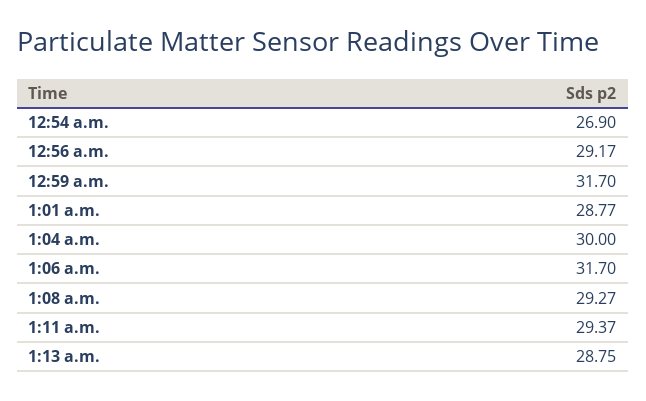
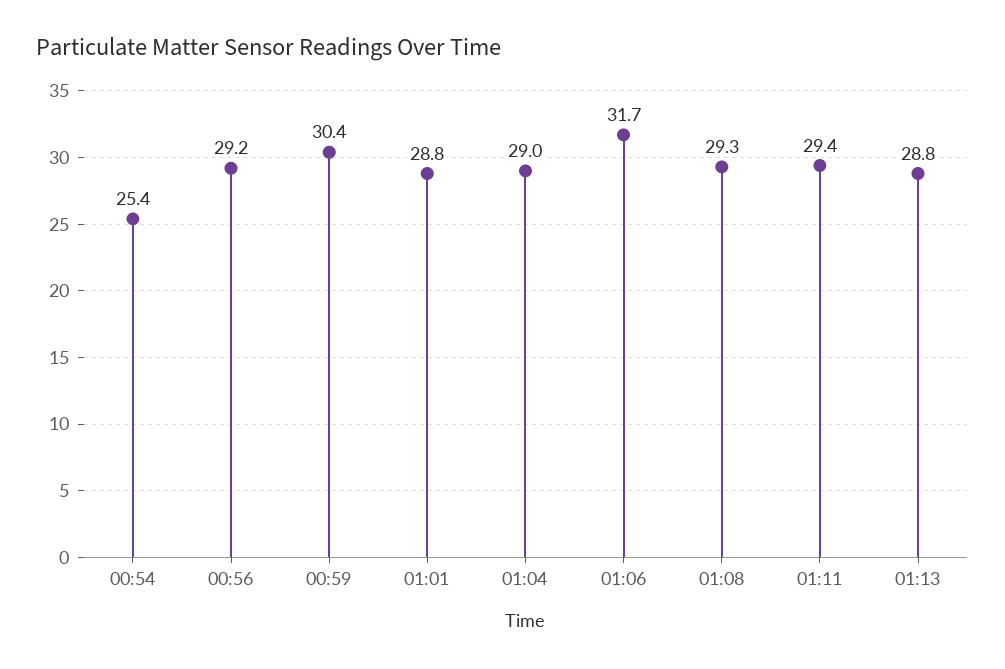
12:54 a.m.: 26.9 -> 25.4
12:59 a.m.: 31.7 -> 30.4
1:04 a.m.: 30 -> 29

